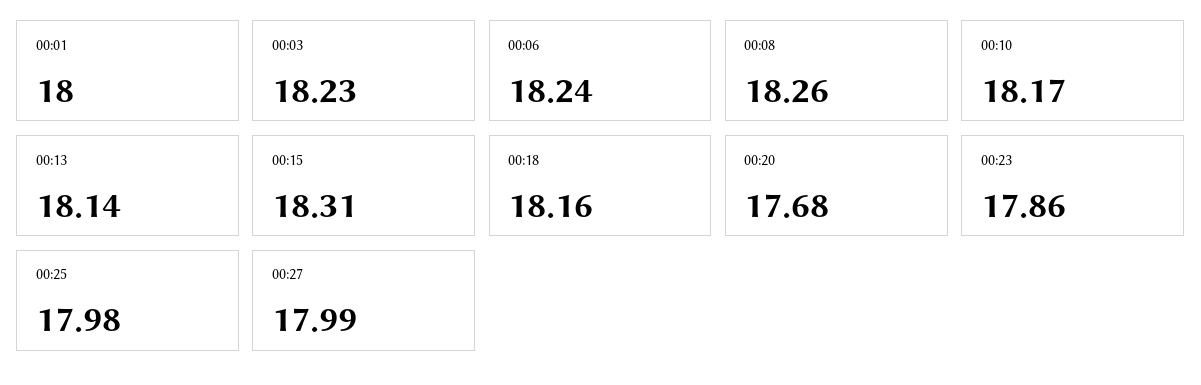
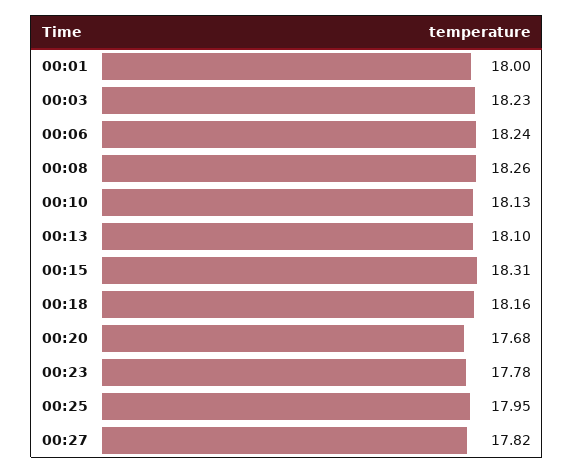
00:10: 18.17 -> 18.13
00:13: 18.14 -> 18.1
00:23: 17.86 -> 17.78
00:25: 17.98 -> 17.95
00:27: 17.99 -> 17.82

